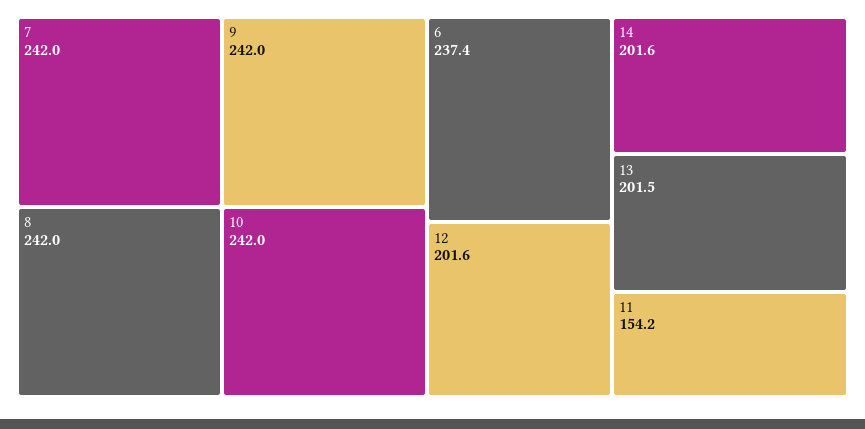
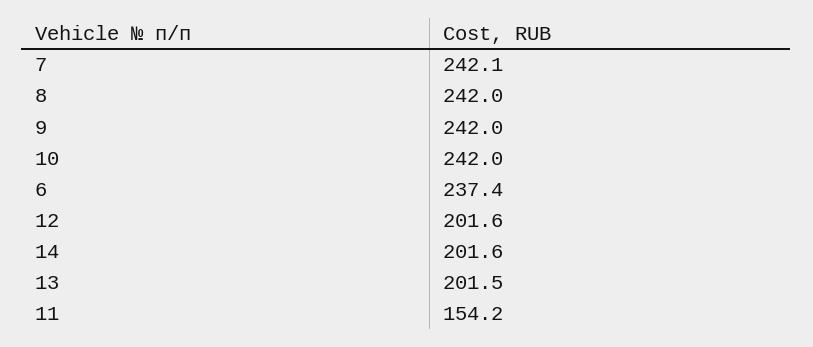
7: 242 -> 242.1

